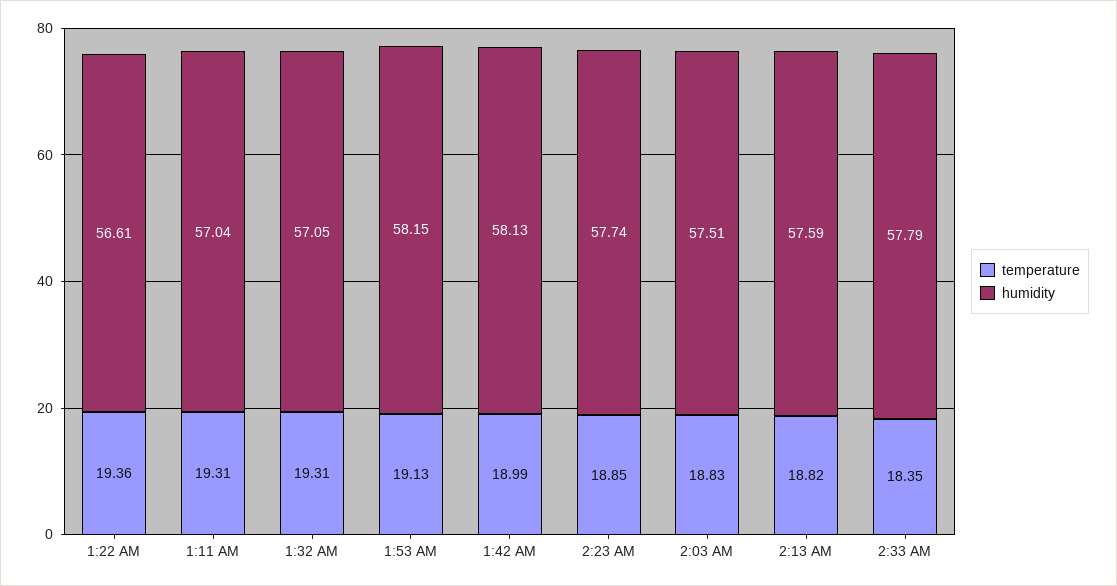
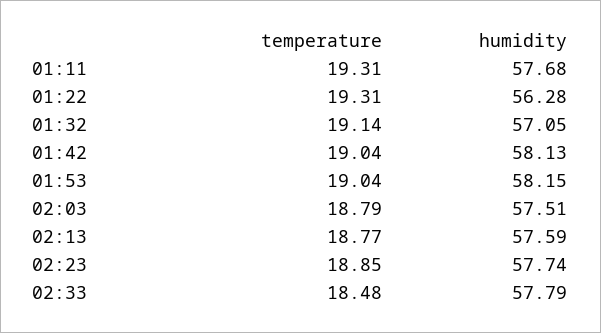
temperature, 1:22 AM: 19.36 -> 19.31
humidity, 1:22 AM: 56.61 -> 56.28
humidity, 1:11 AM: 57.04 -> 57.68
temperature, 1:32 AM: 19.31 -> 19.14
temperature, 1:53 AM: 19.13 -> 19.04
temperature, 1:42 AM: 18.99 -> 19.04
temperature, 2:03 AM: 18.83 -> 18.79
temperature, 2:13 AM: 18.82 -> 18.77
temperature, 2:33 AM: 18.35 -> 18.48

